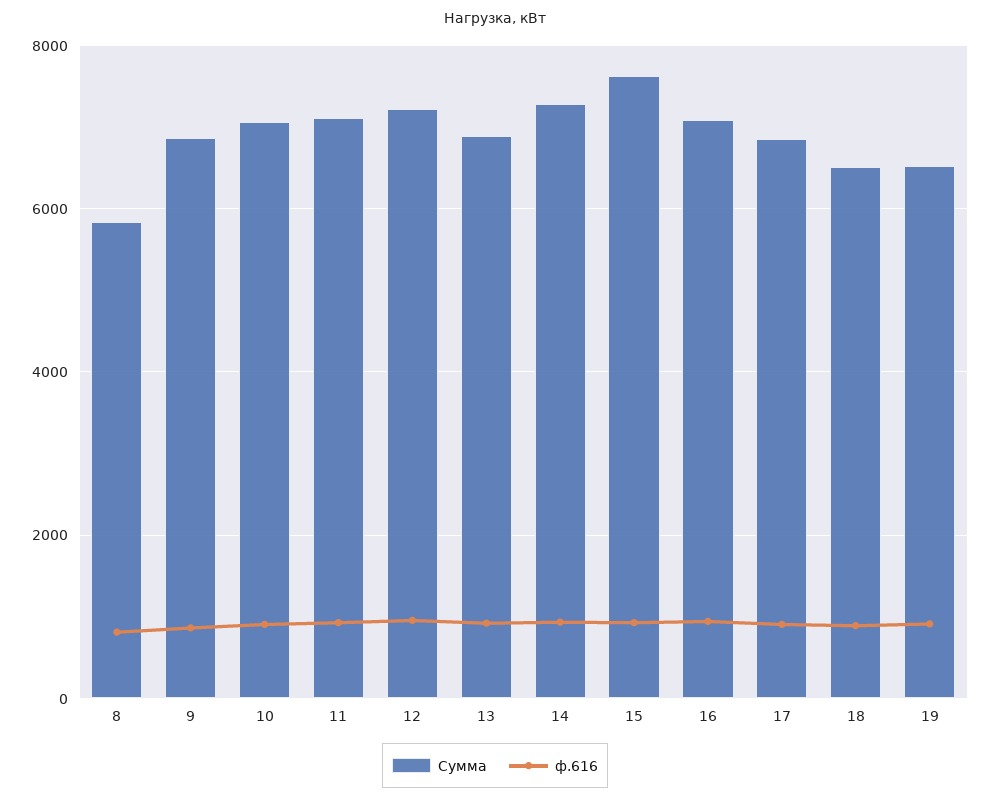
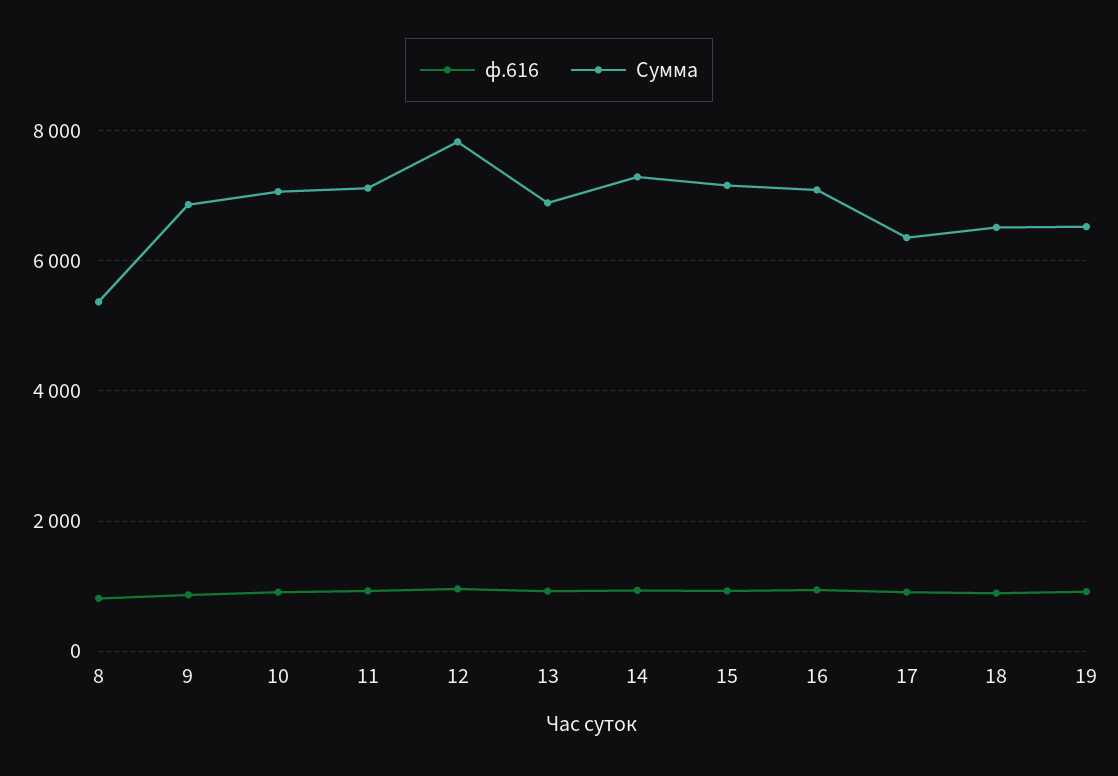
Сумма, 8: 5800 -> 5400
Сумма, 12: 7200 -> 7800
Сумма, 15: 7600 -> 7200
Сумма, 17: 6800 -> 6400

